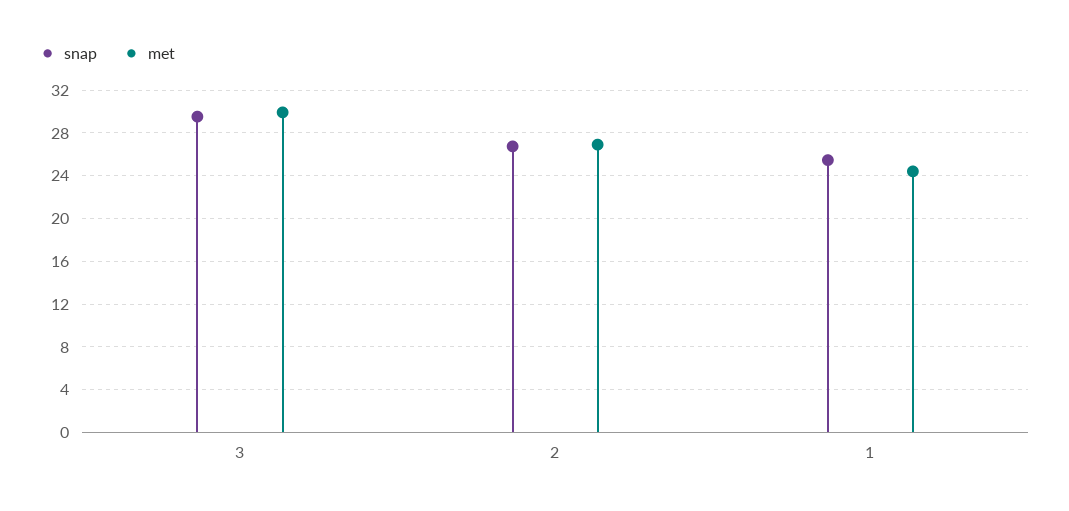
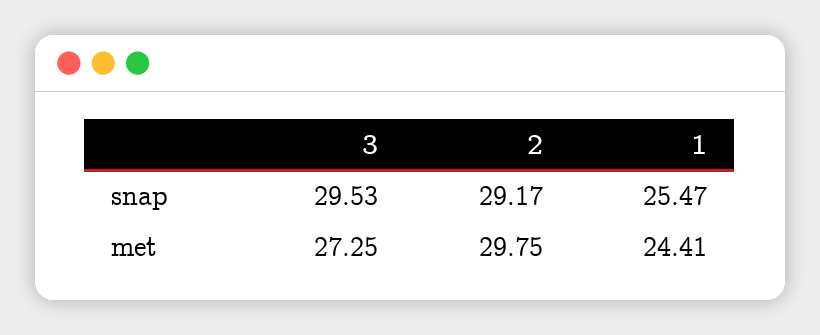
met, 3: 30 -> 27.25
snap, 2: 27 -> 29.17
met, 2: 27 -> 29.75

